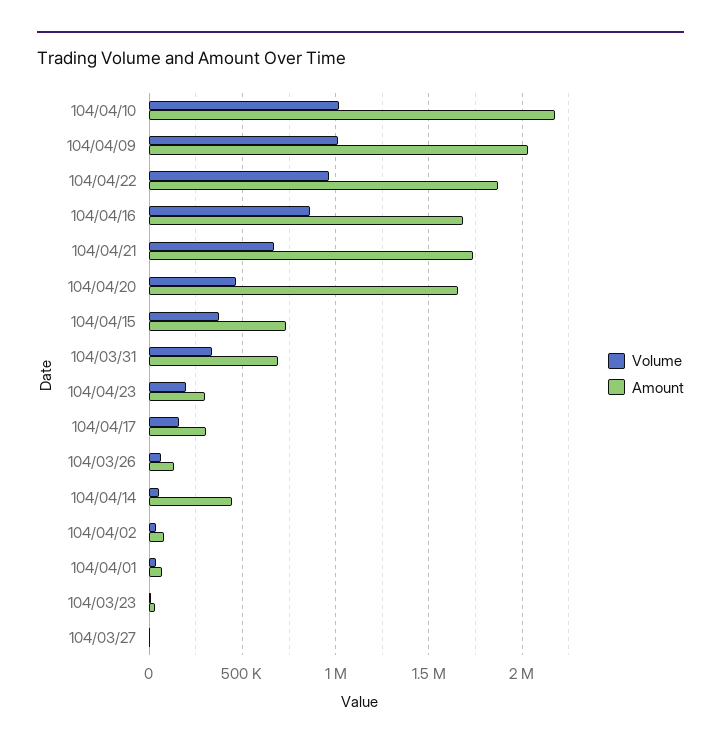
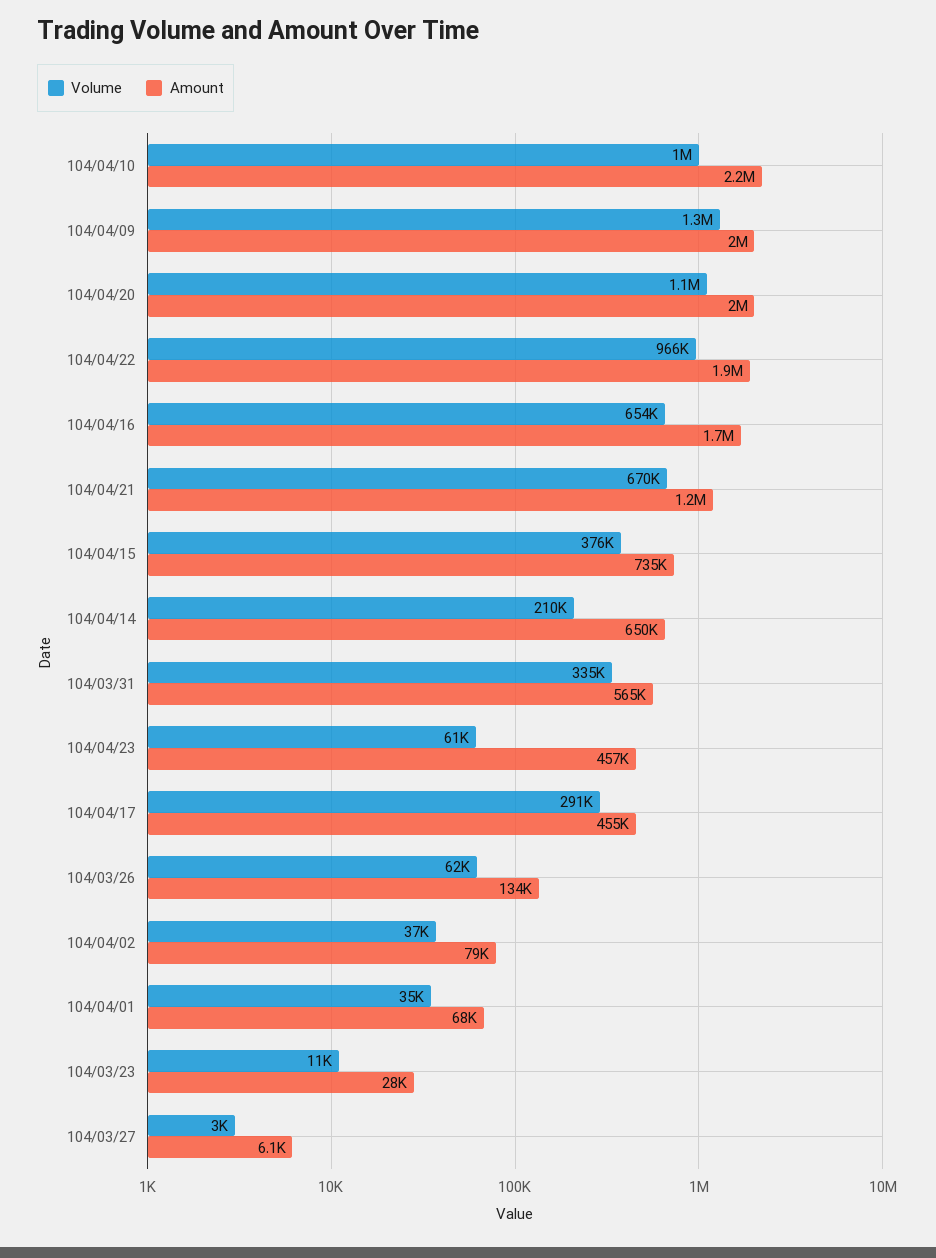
Volume, 104/04/09: 1000000 -> 1300000
Volume, 104/04/16: 850000 -> 654000
Amount, 104/04/21: 1750000 -> 1200000
Volume, 104/04/20: 450000 -> 1100000
Amount, 104/04/20: 1650000 -> 2000000
Amount, 104/03/31: 700000 -> 565000
Volume, 104/04/23: 200000 -> 61000
Amount, 104/04/23: 300000 -> 457000
Volume, 104/04/17: 150000 -> 291000
Amount, 104/04/17: 300000 -> 455000
Volume, 104/04/14: 50000 -> 210000
Amount, 104/04/14: 450000 -> 650000

